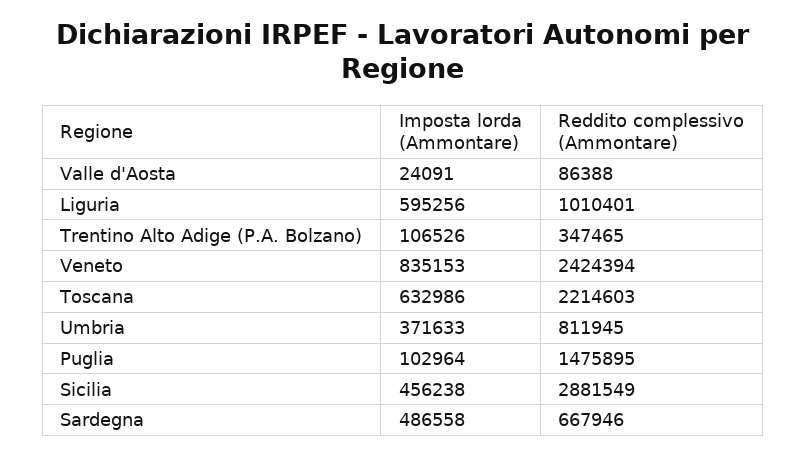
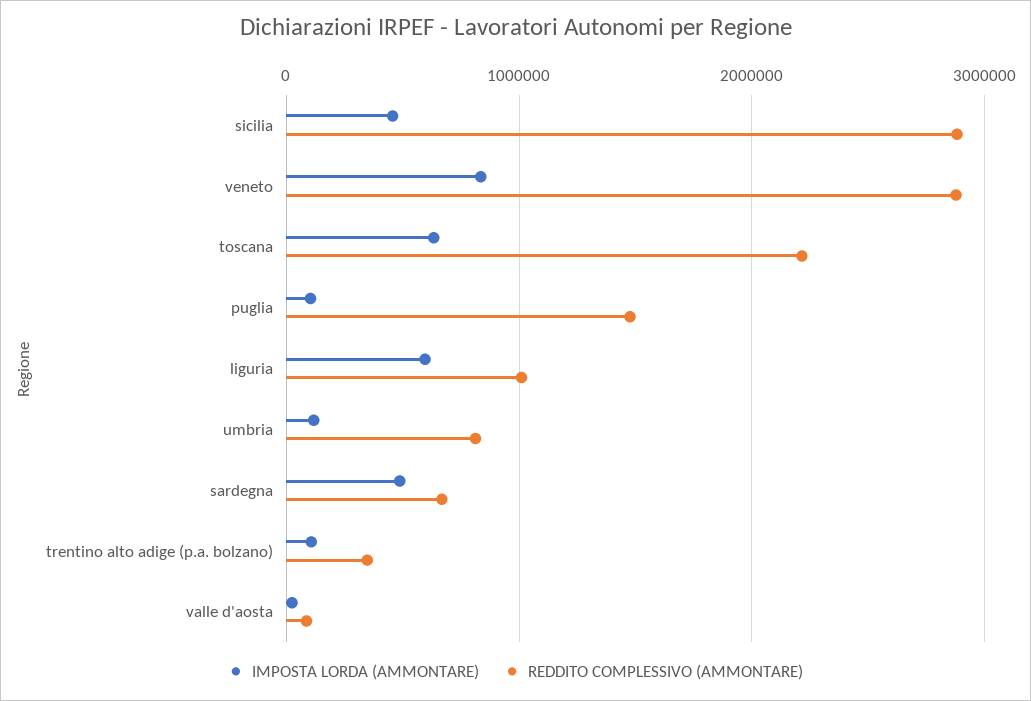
Reddito complessivo (Ammontare), Veneto: 2424394 -> 2900000
Imposta lorda (Ammontare), Umbria: 371633 -> 100000

